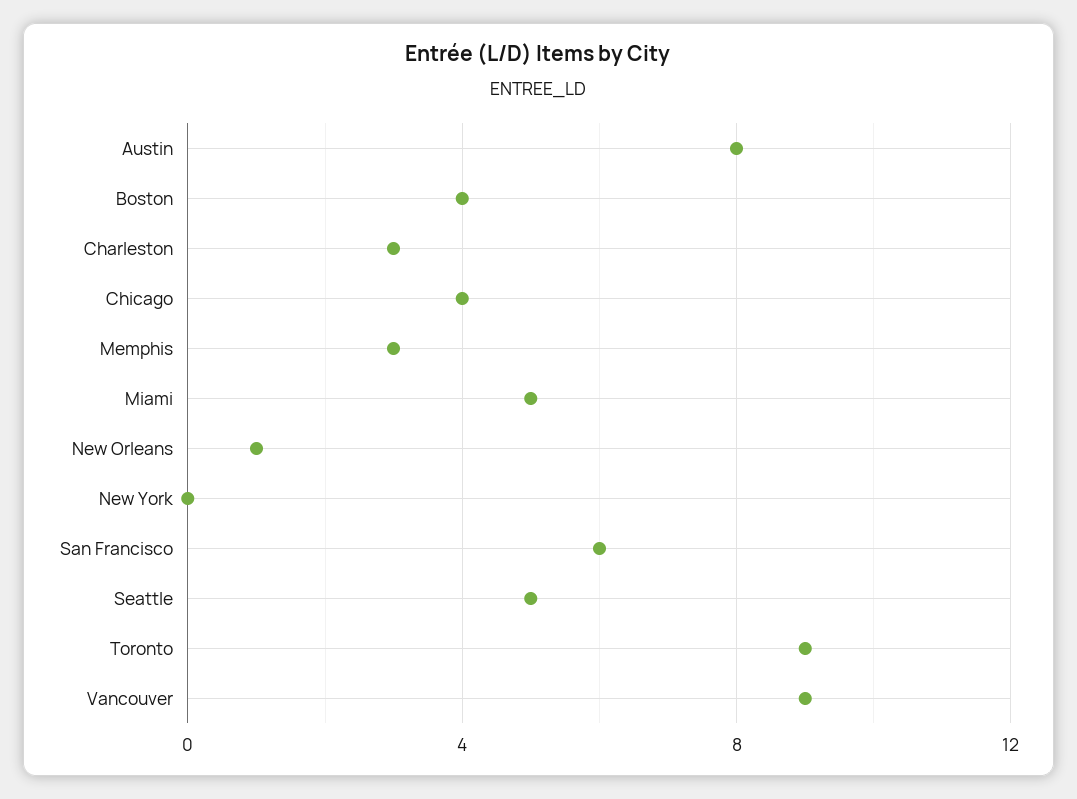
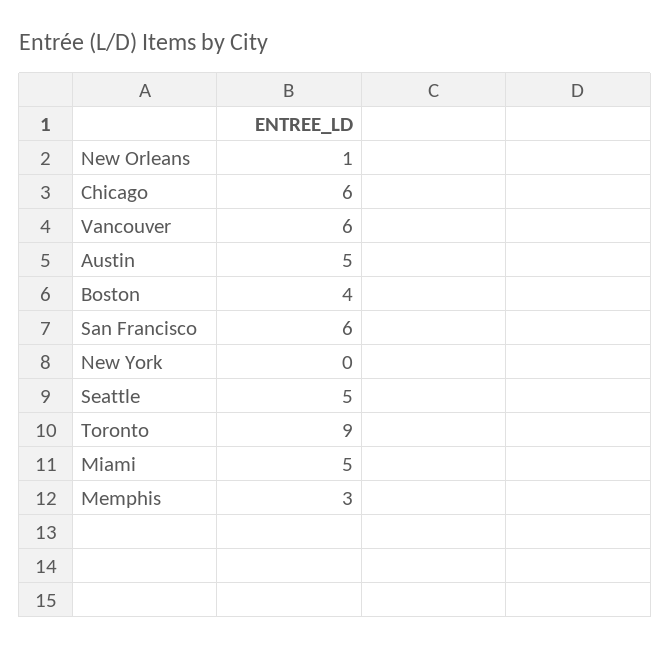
Austin: 8 -> 5
Charleston: 3 -> none
Chicago: 4 -> 6
Vancouver: 9 -> 6

